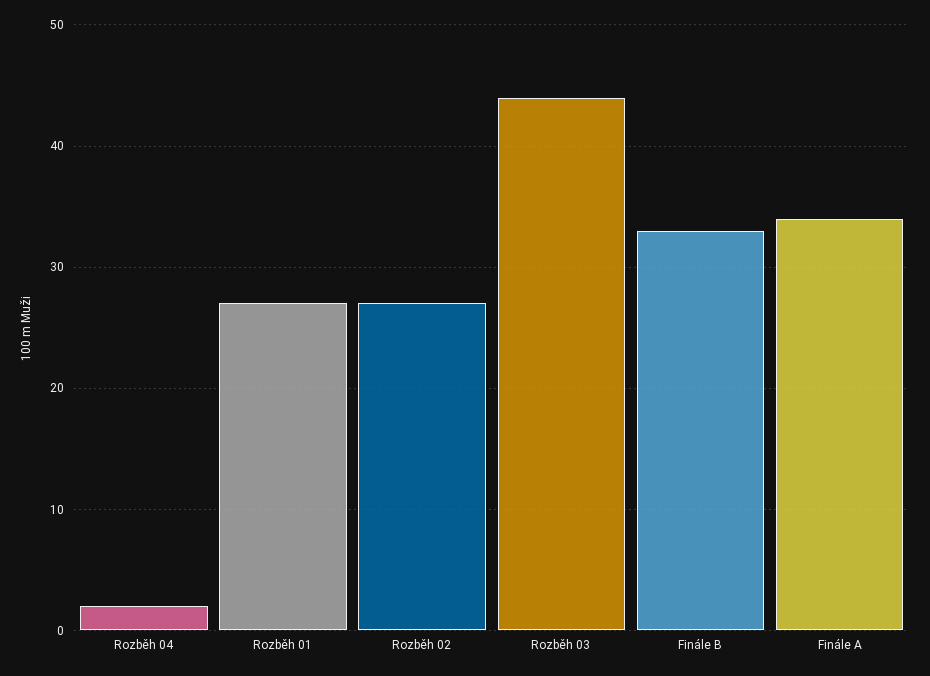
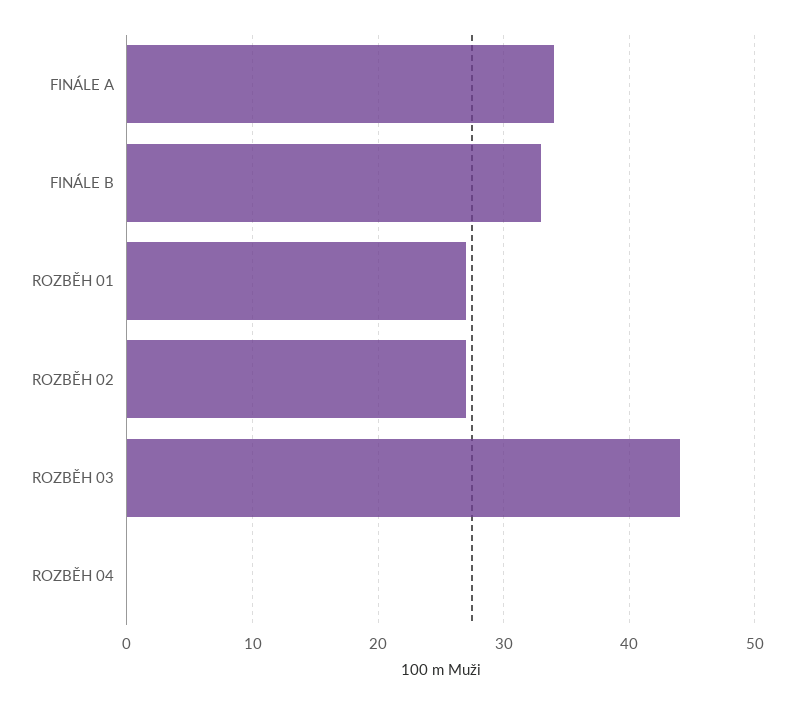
Rozběh 04: 2 -> 0

